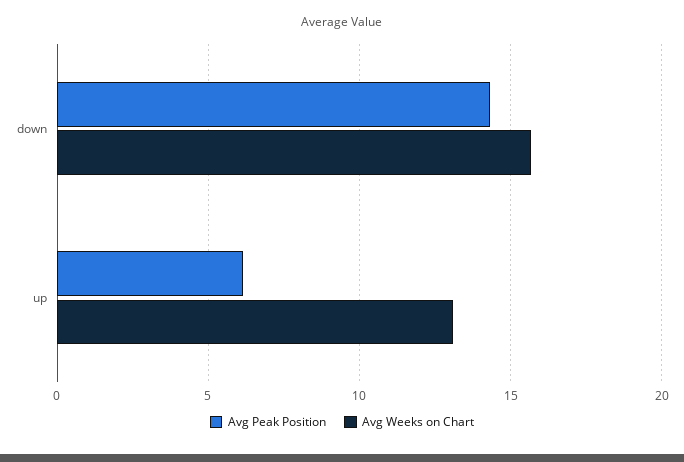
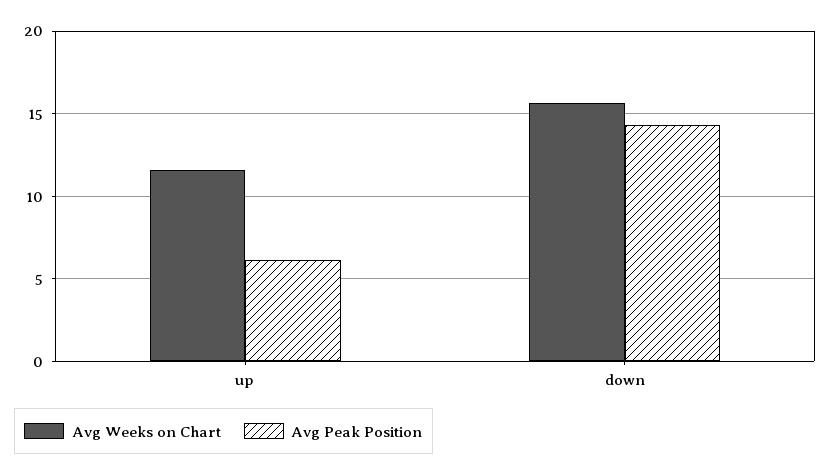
Avg Weeks on Chart, up: 13 -> 11.5

